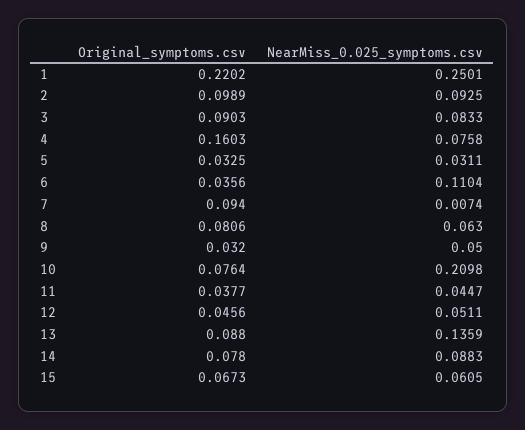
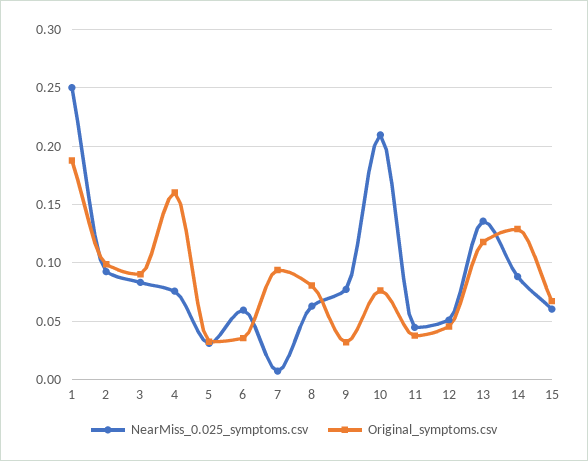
Original_symptoms.csv, 1: 0.2202 -> 0.19
NearMiss_0.025_symptoms.csv, 6: 0.1104 -> 0.06
NearMiss_0.025_symptoms.csv, 9: 0.05 -> 0.08
Original_symptoms.csv, 13: 0.088 -> 0.12
Original_symptoms.csv, 14: 0.078 -> 0.13

